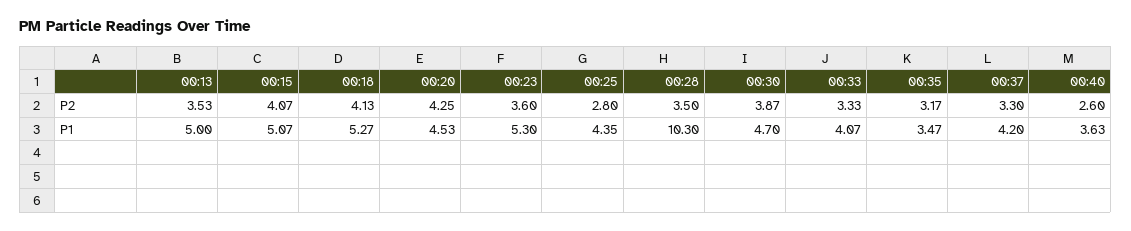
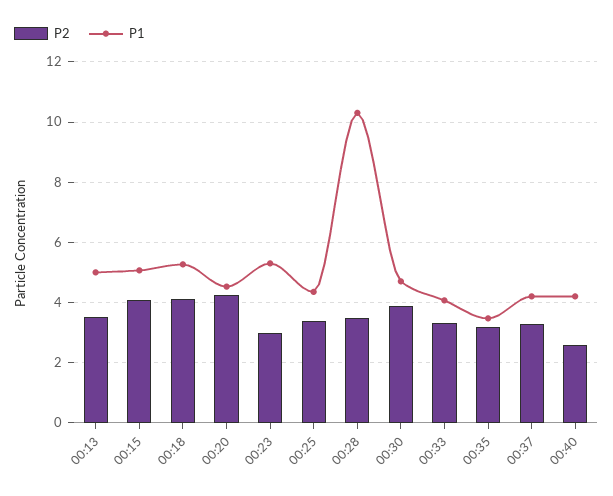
P2, 00:23: 3.6 -> 3
P2, 00:25: 2.8 -> 3.4
P1, 00:40: 3.63 -> 4.2

